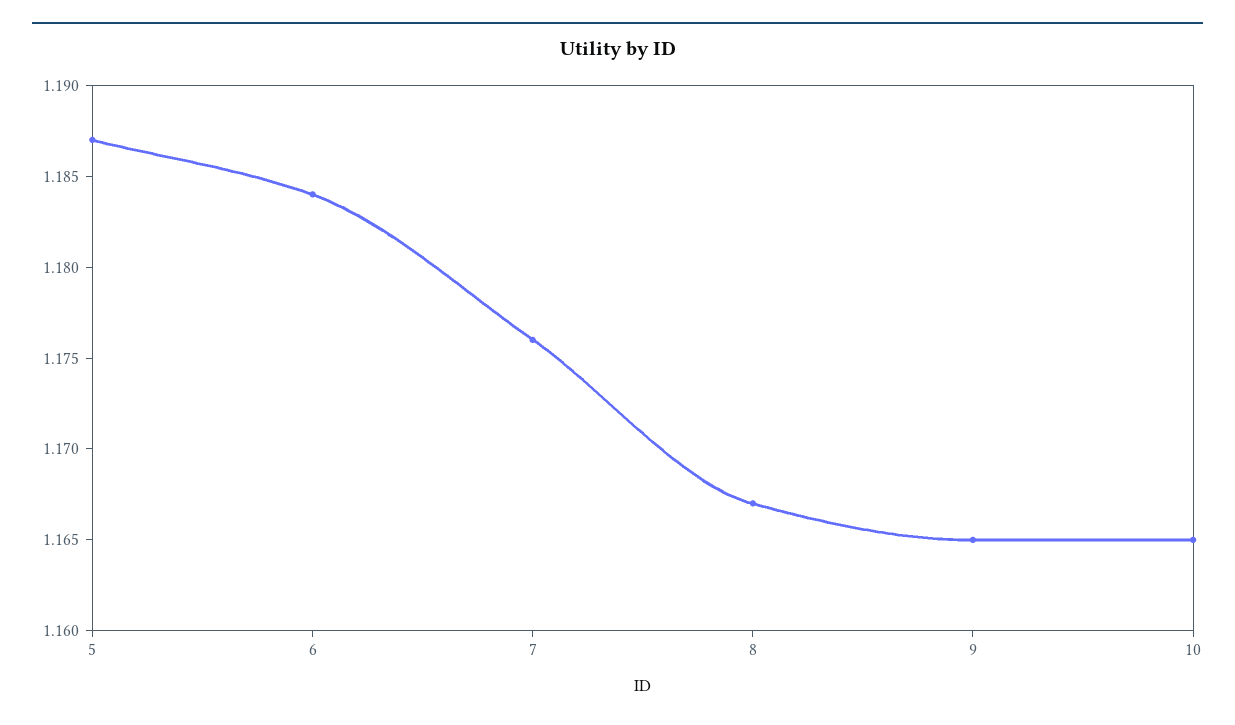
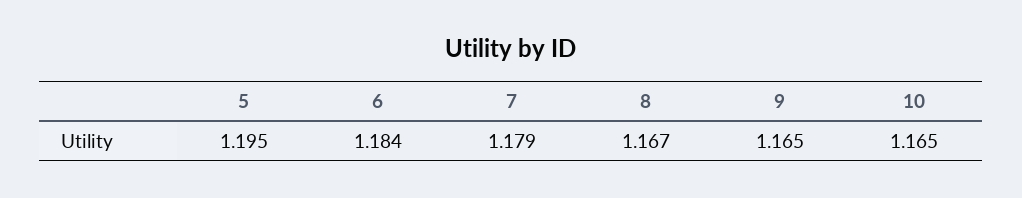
5: 1.187 -> 1.195
7: 1.176 -> 1.179

